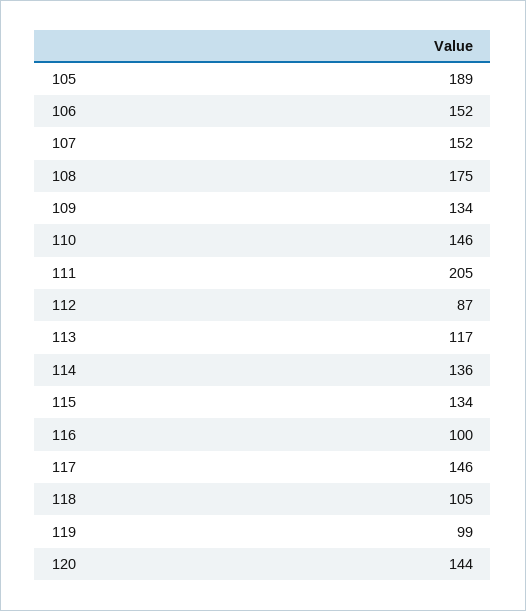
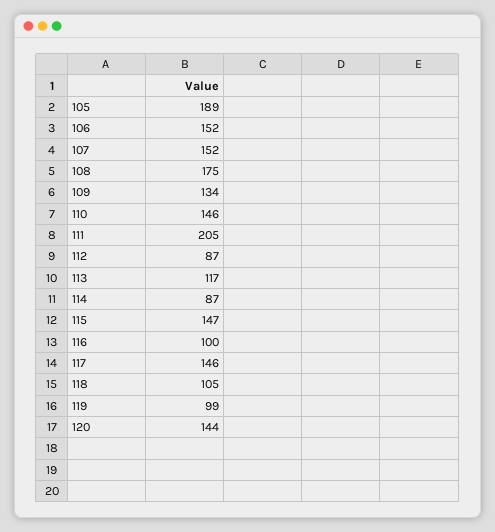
114: 136 -> 87
115: 134 -> 147

